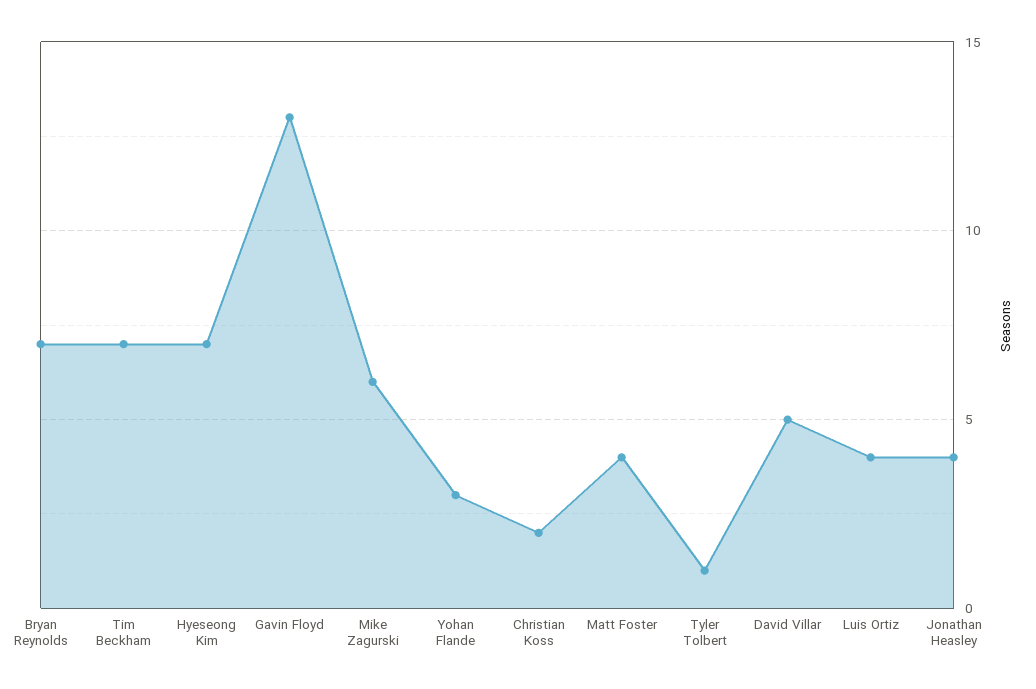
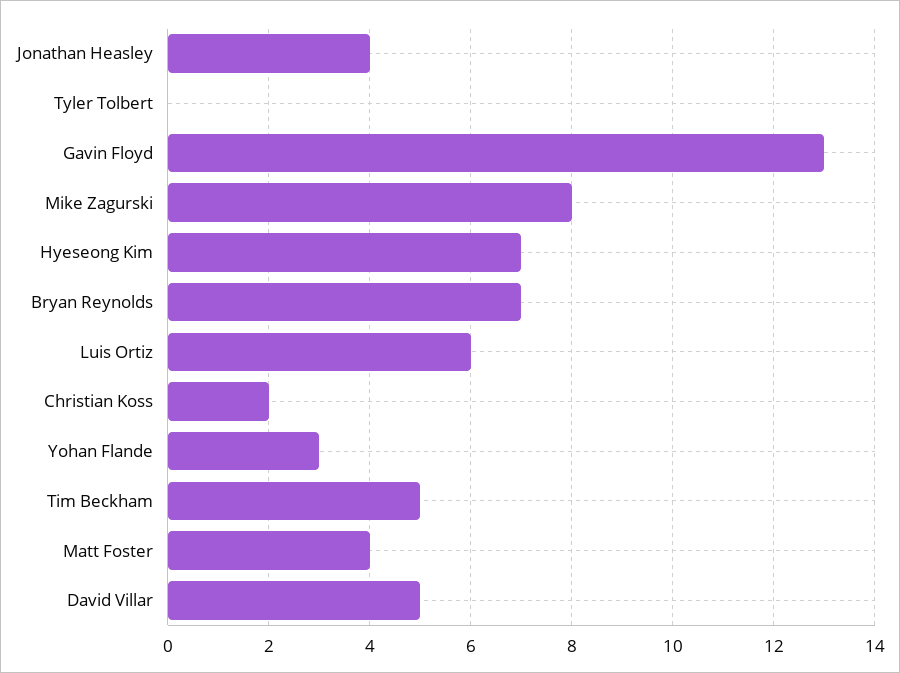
Tim Beckham: 7 -> 5
Mike Zagurski: 6 -> 8
Tyler Tolbert: 1 -> 0
Luis Ortiz: 4 -> 6

